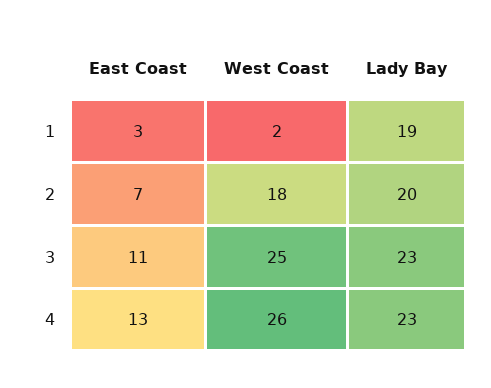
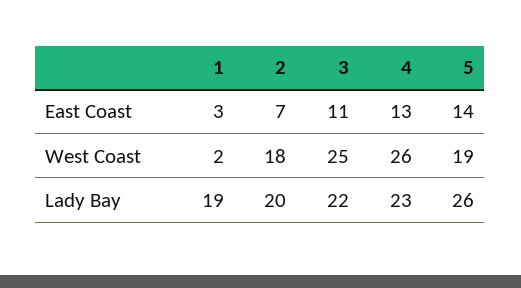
Lady Bay, 3: 23 -> 22
East Coast, 5: none -> 14
West Coast, 5: none -> 19
Lady Bay, 5: none -> 26

